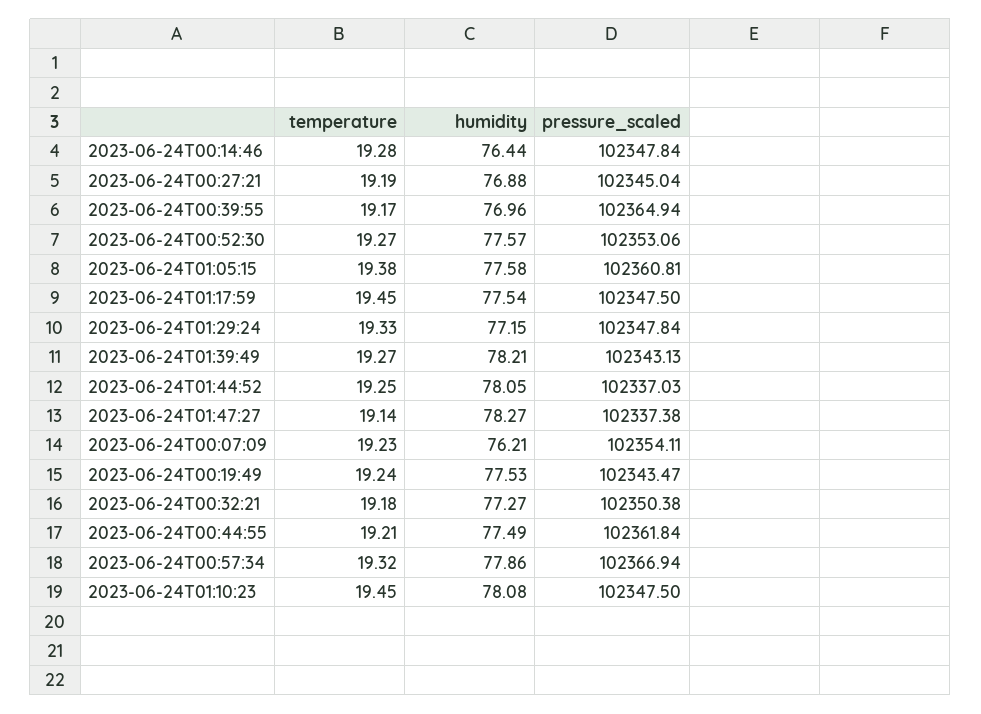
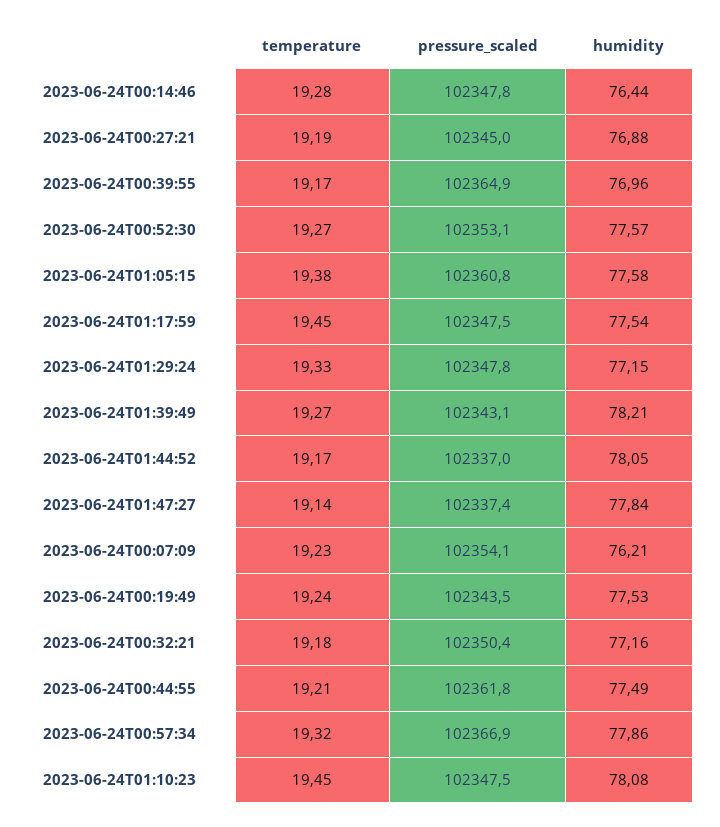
temperature, 2023-06-24T01:44:52: 19.25 -> 19.17
humidity, 2023-06-24T01:47:27: 78.27 -> 77.84
humidity, 2023-06-24T00:32:21: 77.27 -> 77.16

